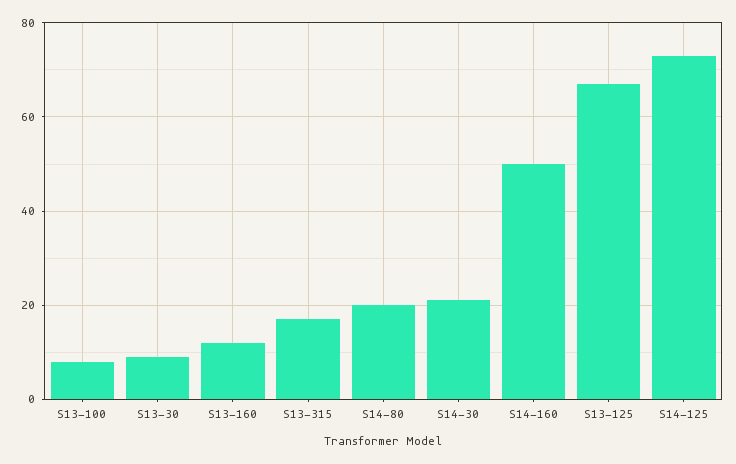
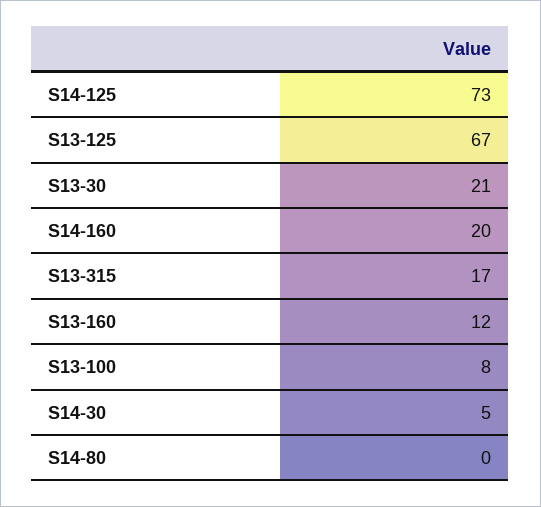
S13-30: 10 -> 21
S14-80: 20 -> 0
S14-30: 20 -> 5
S14-160: 50 -> 20

